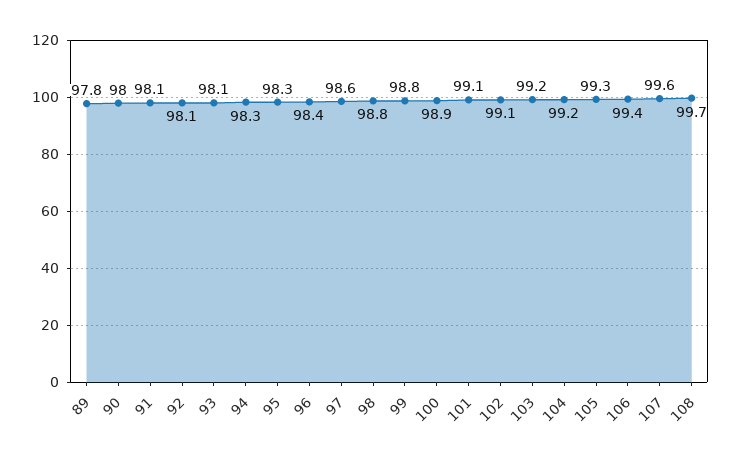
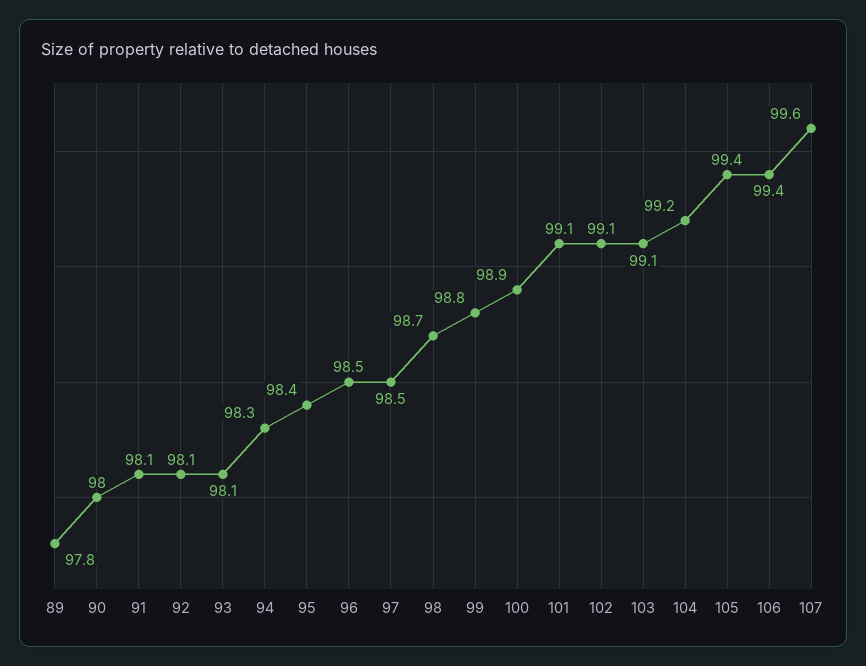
95: 98.3 -> 98.4
96: 98.4 -> 98.5
97: 98.6 -> 98.5
98: 98.8 -> 98.7
103: 99.2 -> 99.1
105: 99.3 -> 99.4
108: 99.7 -> none

